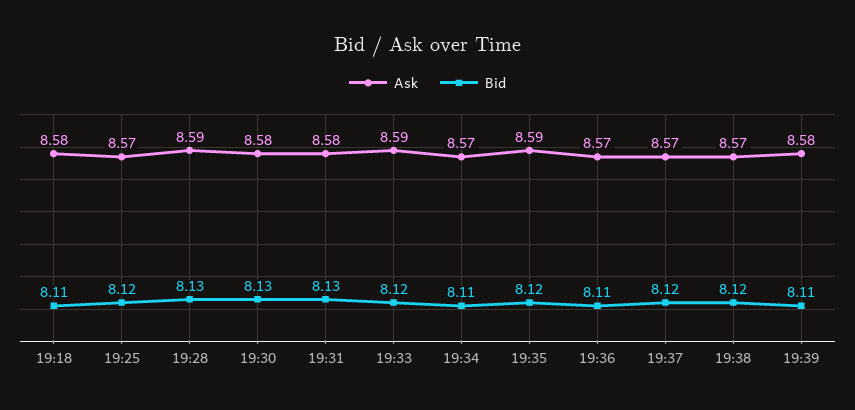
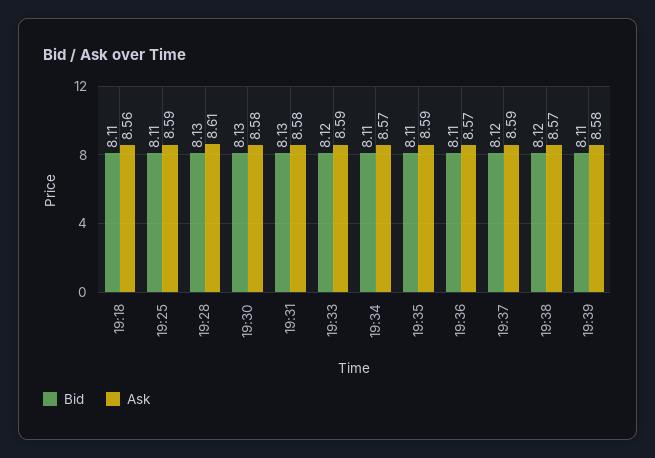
Ask, 19:18: 8.58 -> 8.56
Ask, 19:25: 8.57 -> 8.59
Bid, 19:25: 8.12 -> 8.11
Ask, 19:28: 8.59 -> 8.61
Bid, 19:35: 8.12 -> 8.11
Ask, 19:37: 8.57 -> 8.59

